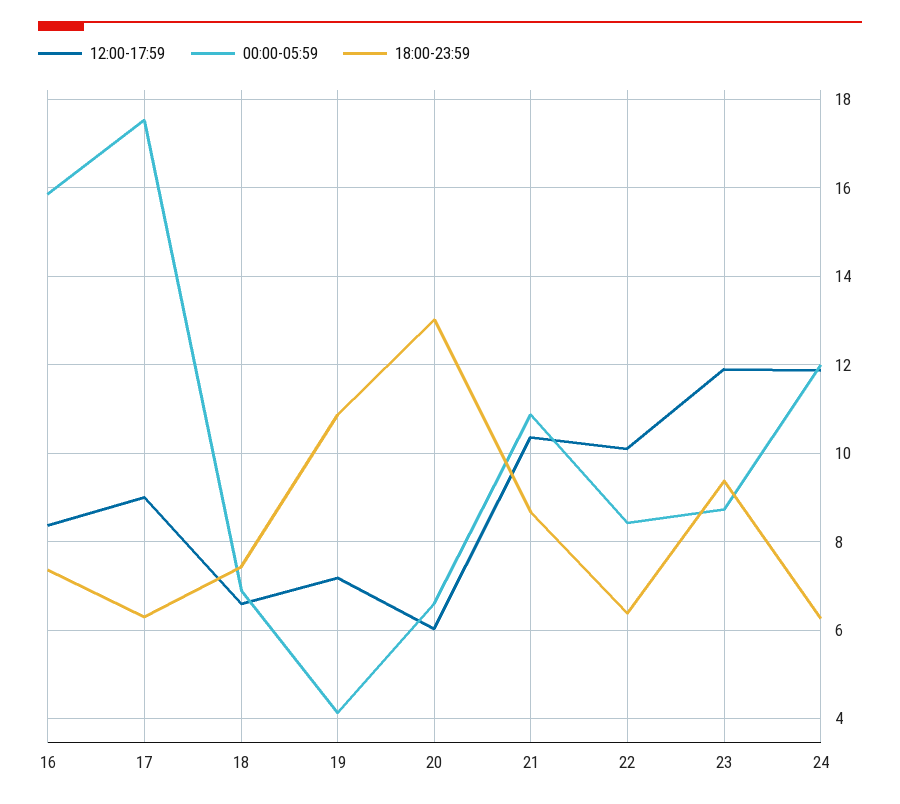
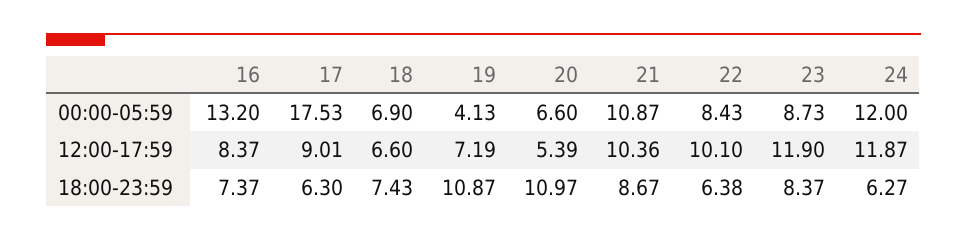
00:00-05:59, 16: 15.8 -> 13.2
12:00-17:59, 20: 6 -> 5.39
18:00-23:59, 20: 13 -> 10.97
18:00-23:59, 23: 9.4 -> 8.37

